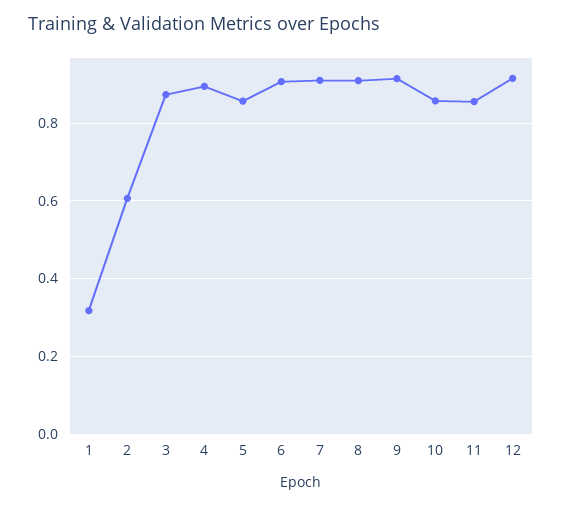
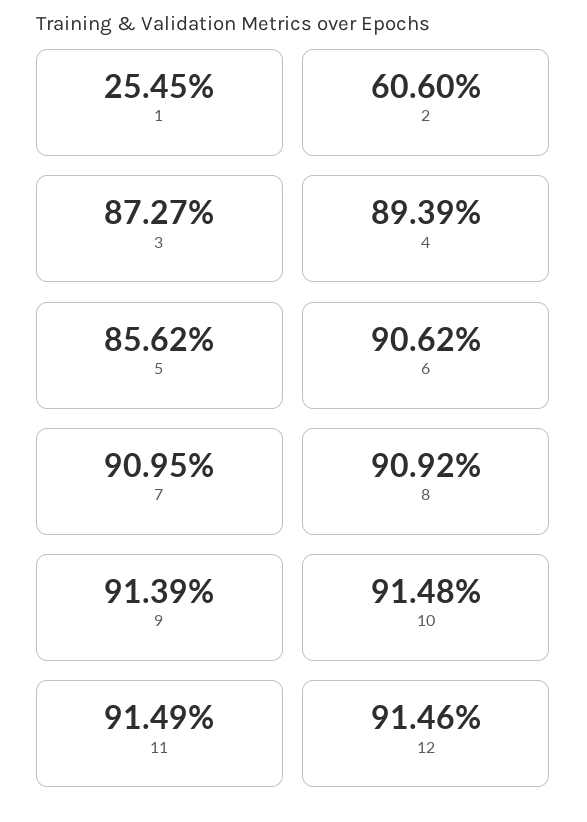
1: 0.32 -> 0.2545
10: 0.86 -> 0.9148
11: 0.86 -> 0.9149

